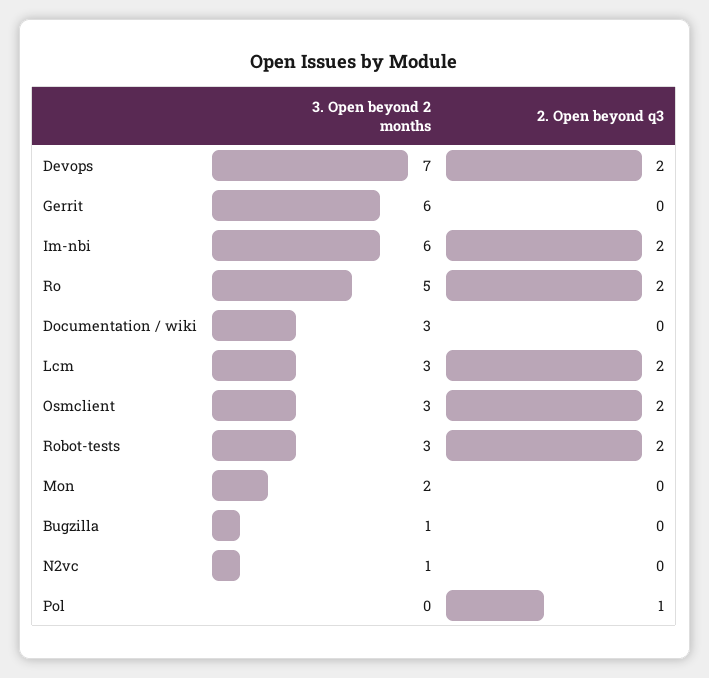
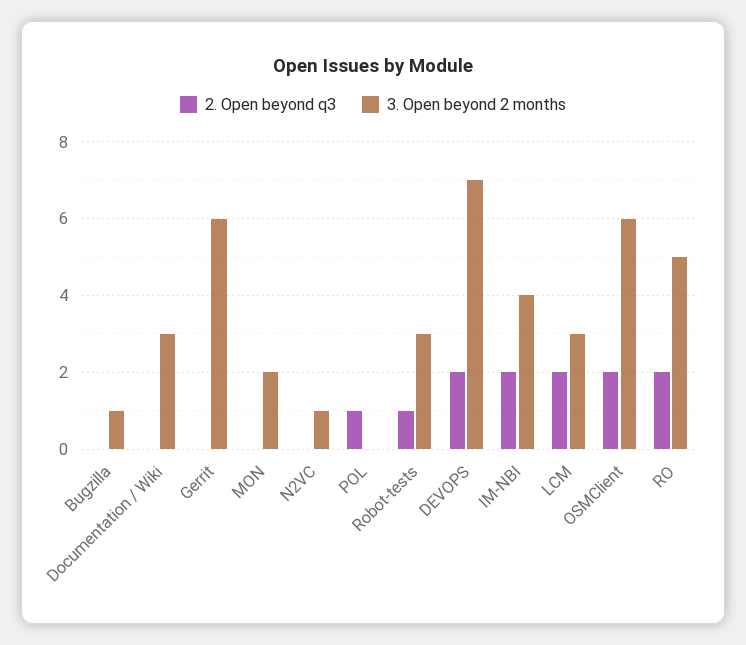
3. Open beyond 2 months, Im-nbi: 6 -> 4
3. Open beyond 2 months, Osmclient: 3 -> 6
2. Open beyond q3, Robot-tests: 2 -> 1

